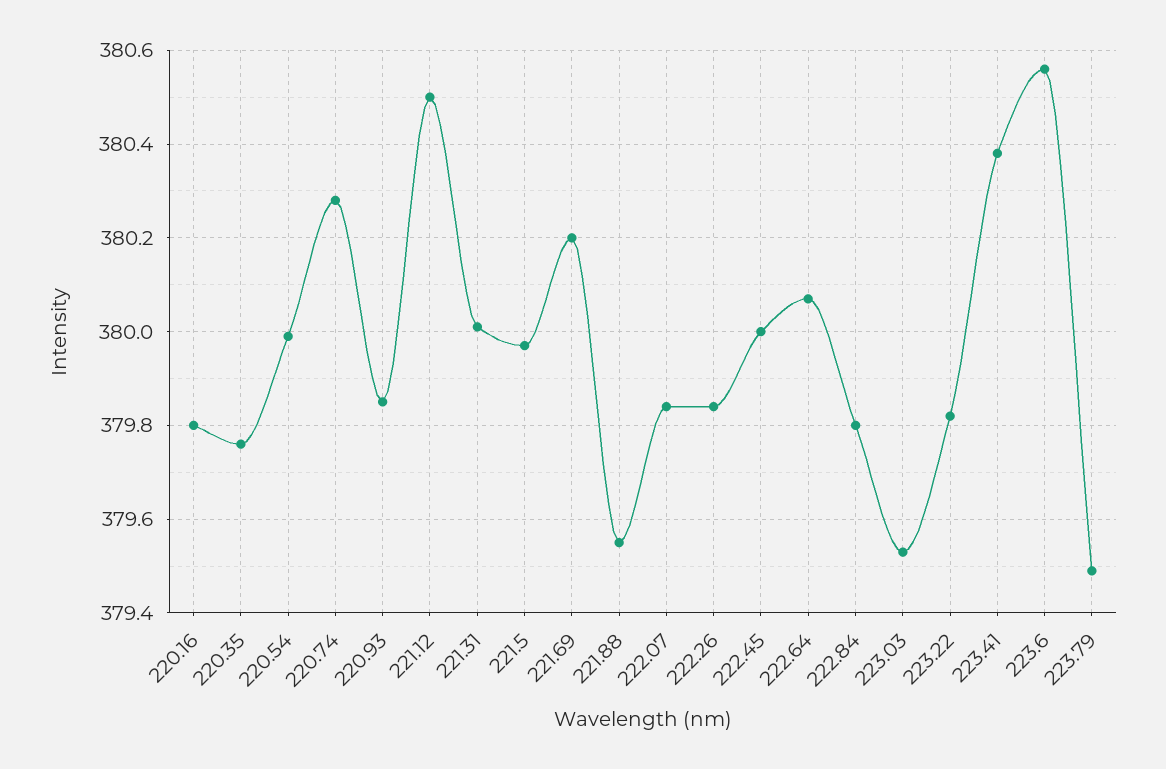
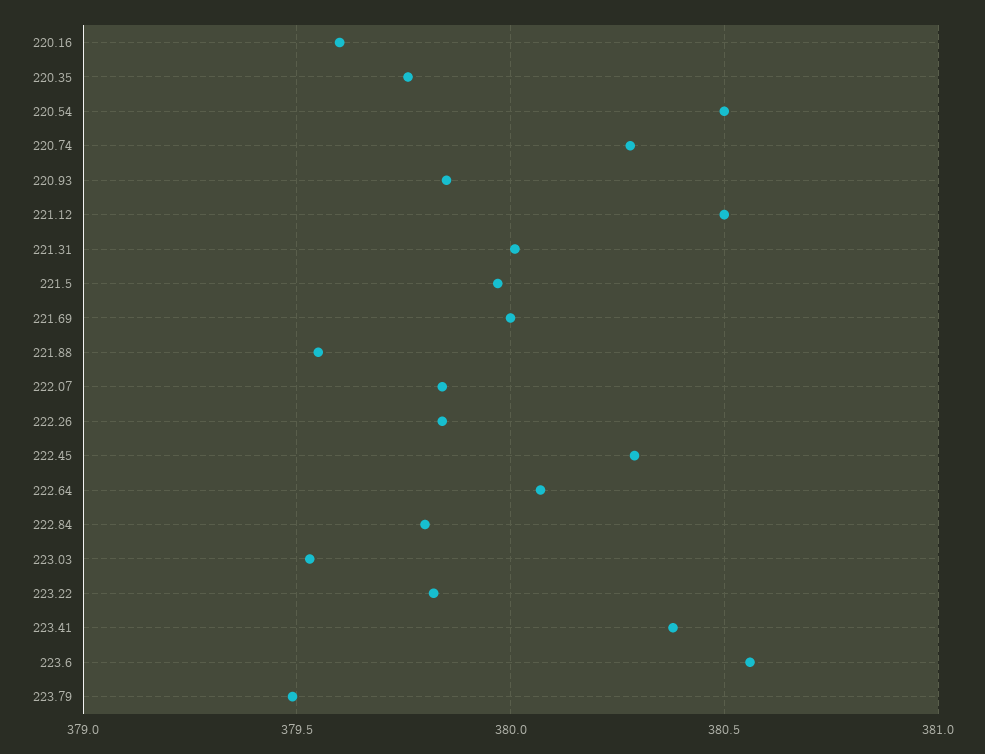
220.16: 379.8 -> 379.6
220.54: 380 -> 380.5
221.69: 380.2 -> 380
222.45: 380 -> 380.3

